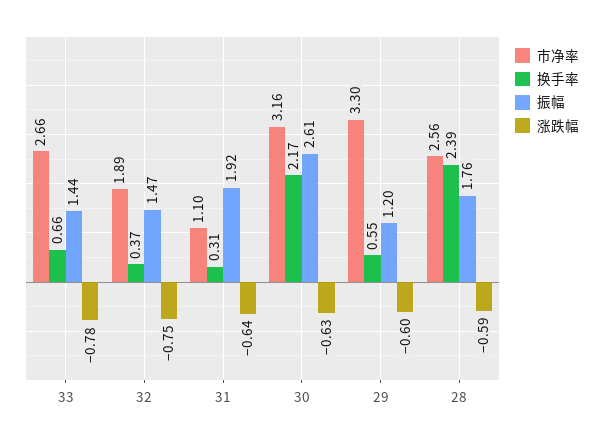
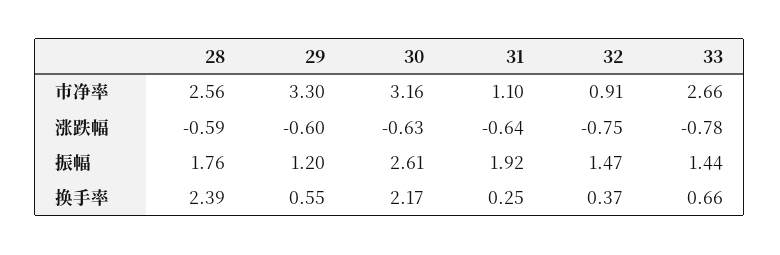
市净率, 32: 1.89 -> 0.91
换手率, 31: 0.31 -> 0.25

